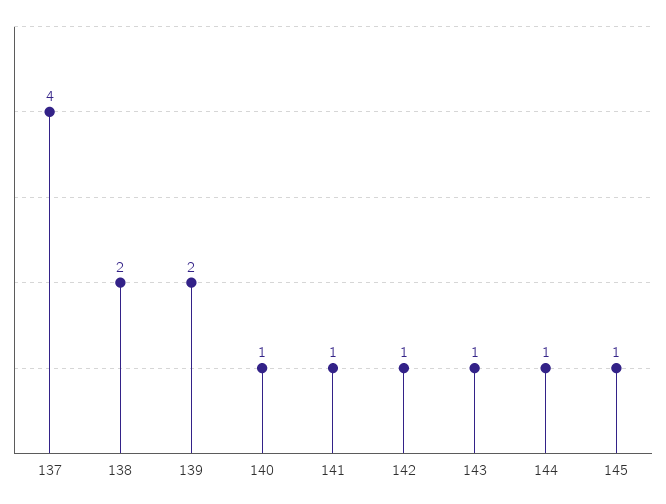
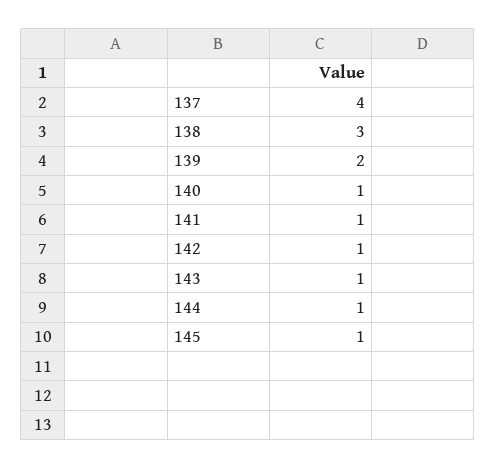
138: 2 -> 3

